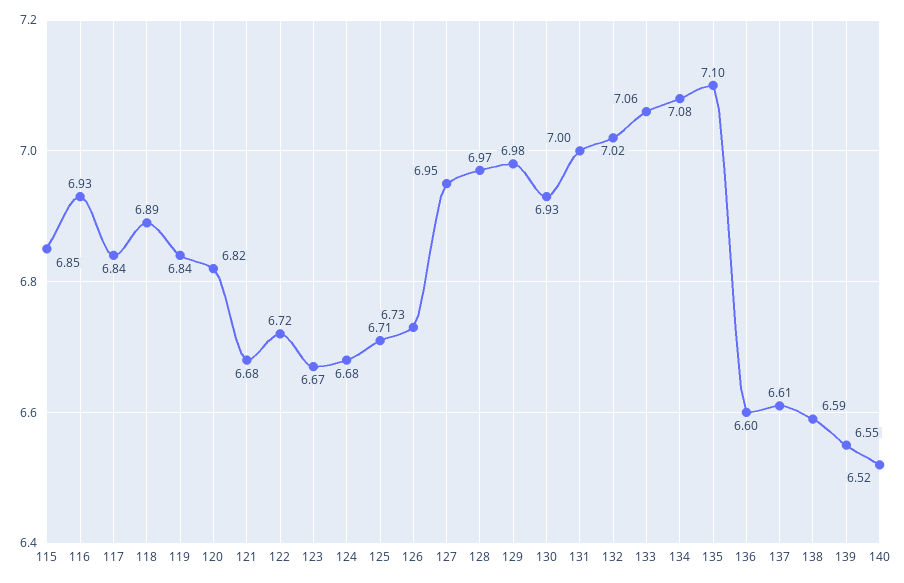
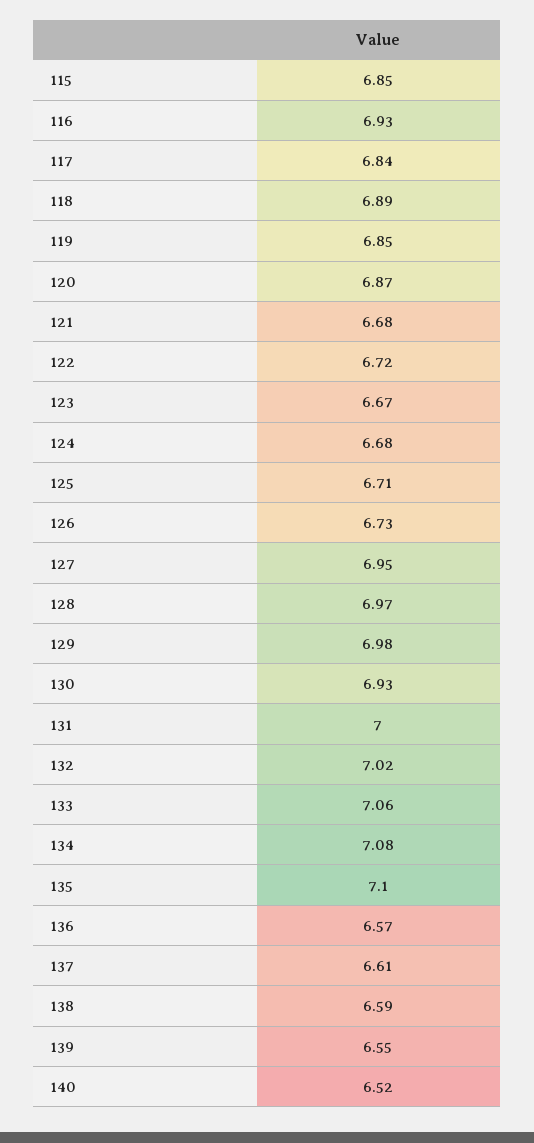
119: 6.84 -> 6.85
120: 6.82 -> 6.87
136: 6.6 -> 6.57

